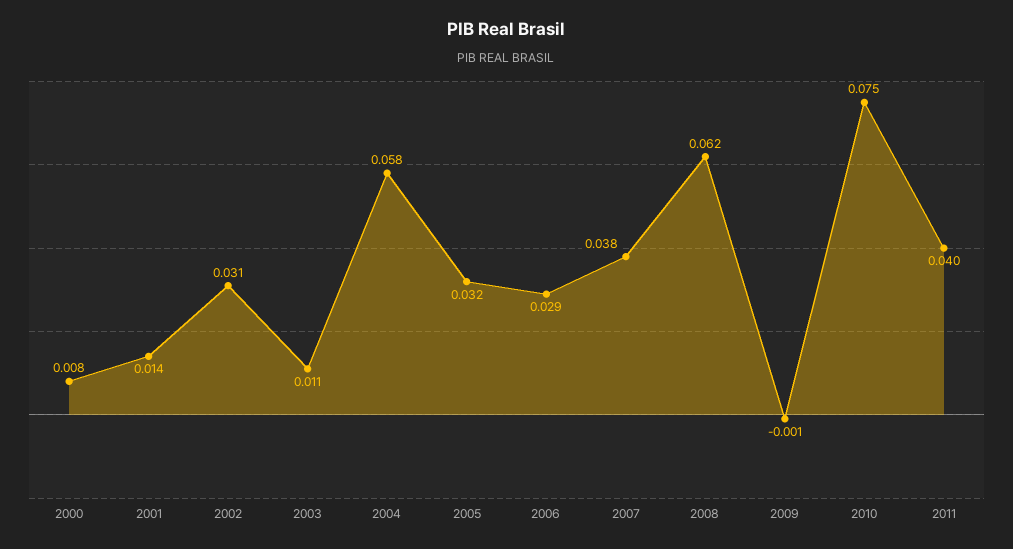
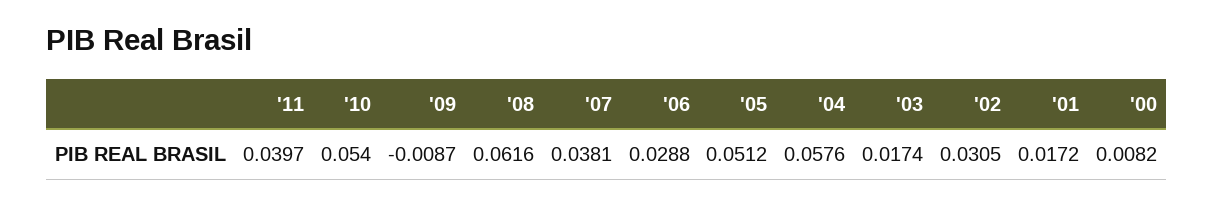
2001: 0.014 -> 0.0172
2003: 0.011 -> 0.0174
2005: 0.032 -> 0.0512
2009: -0.001 -> -0.0087
2010: 0.075 -> 0.054

